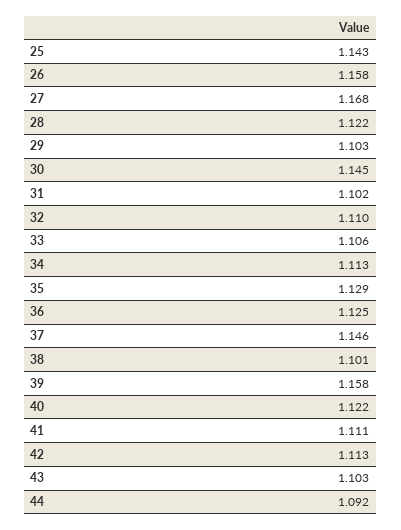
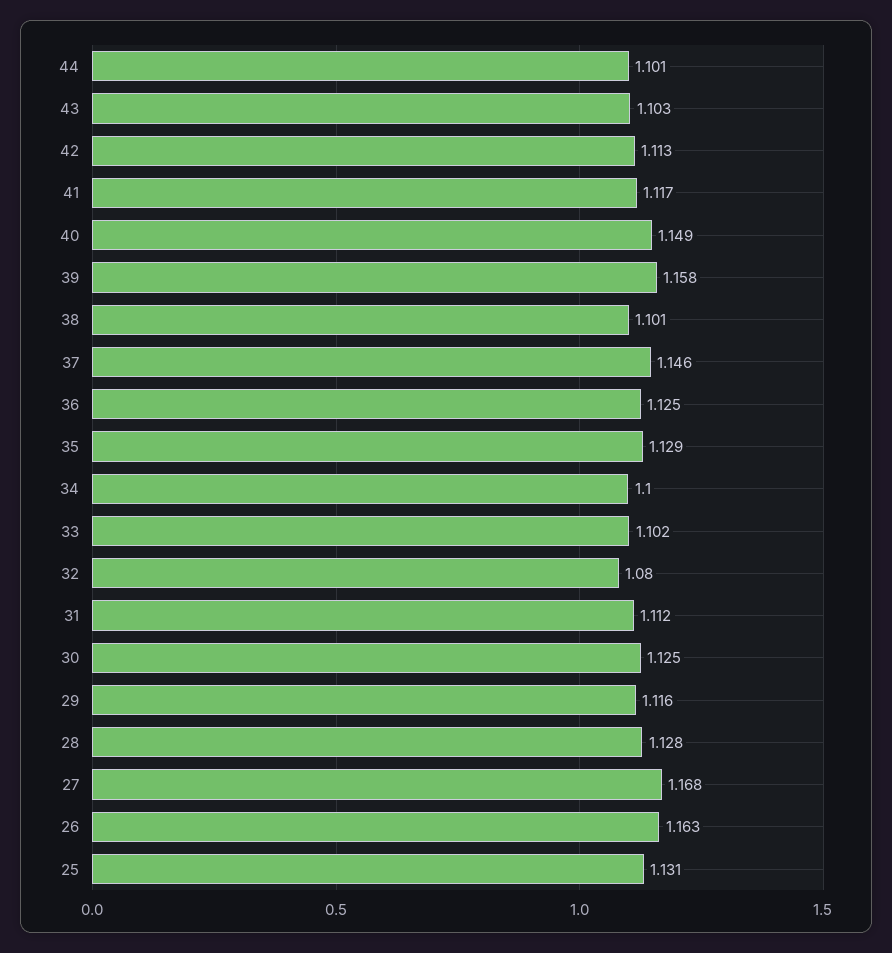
25: 1.143 -> 1.131
26: 1.158 -> 1.163
28: 1.122 -> 1.128
29: 1.103 -> 1.116
30: 1.145 -> 1.125
31: 1.102 -> 1.112
32: 1.11 -> 1.08
33: 1.106 -> 1.102
34: 1.113 -> 1.1
40: 1.122 -> 1.149
41: 1.111 -> 1.117
44: 1.092 -> 1.101

